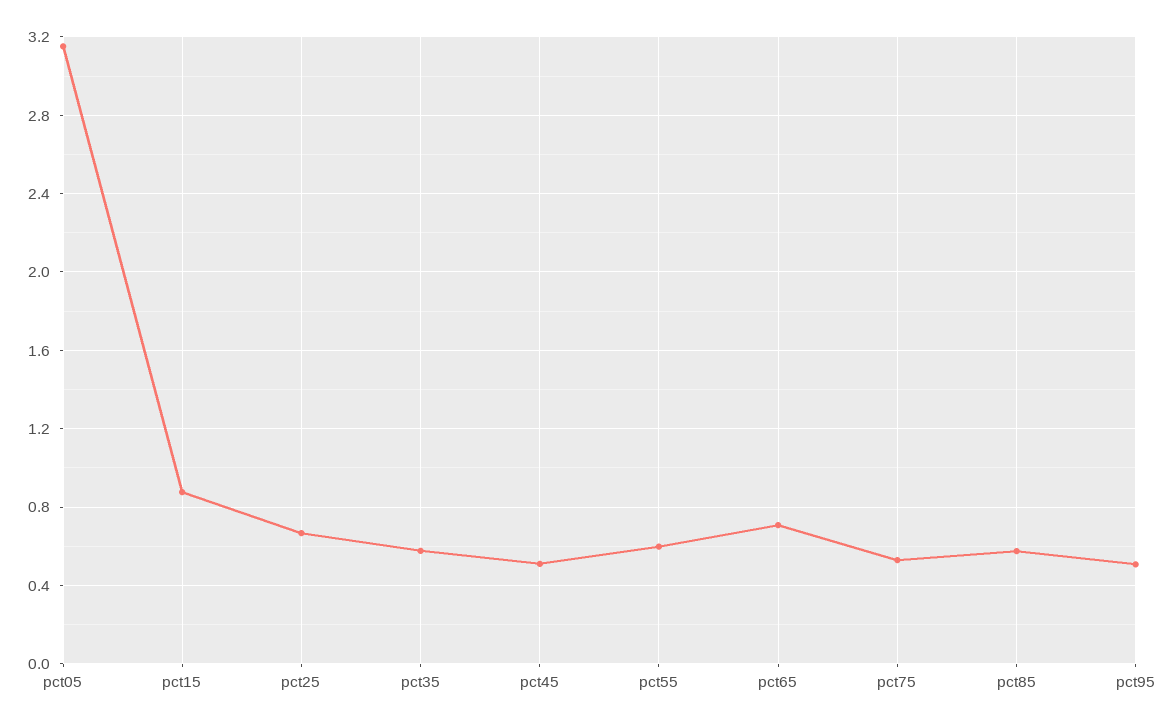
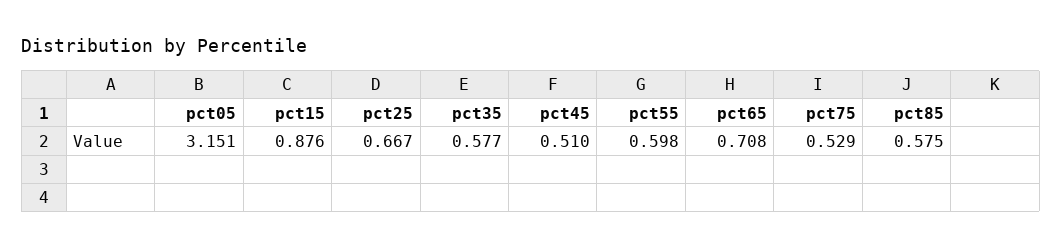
pct95: 0.5 -> none

